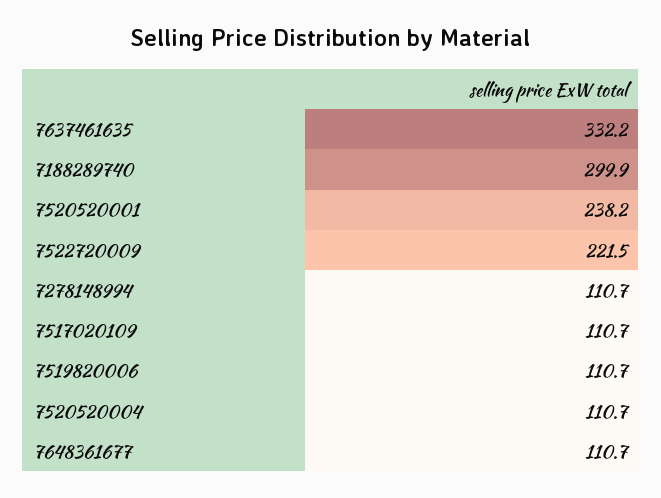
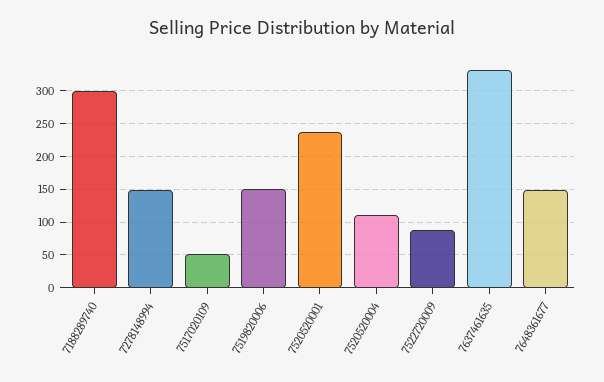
7522720009: 221.5 -> 90
7278148994: 110.7 -> 150
7517020109: 110.7 -> 50
7519820006: 110.7 -> 150
7648361677: 110.7 -> 150

